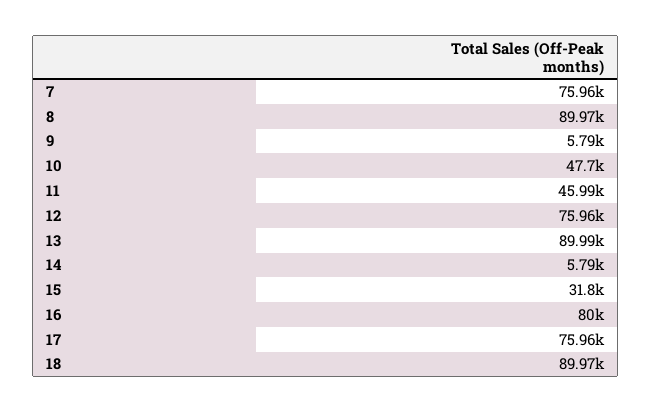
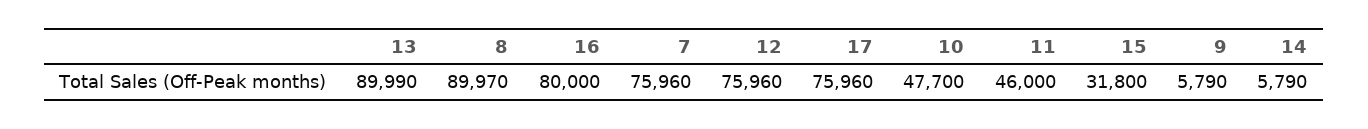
11: 45990 -> 46000
18: 89970 -> none

